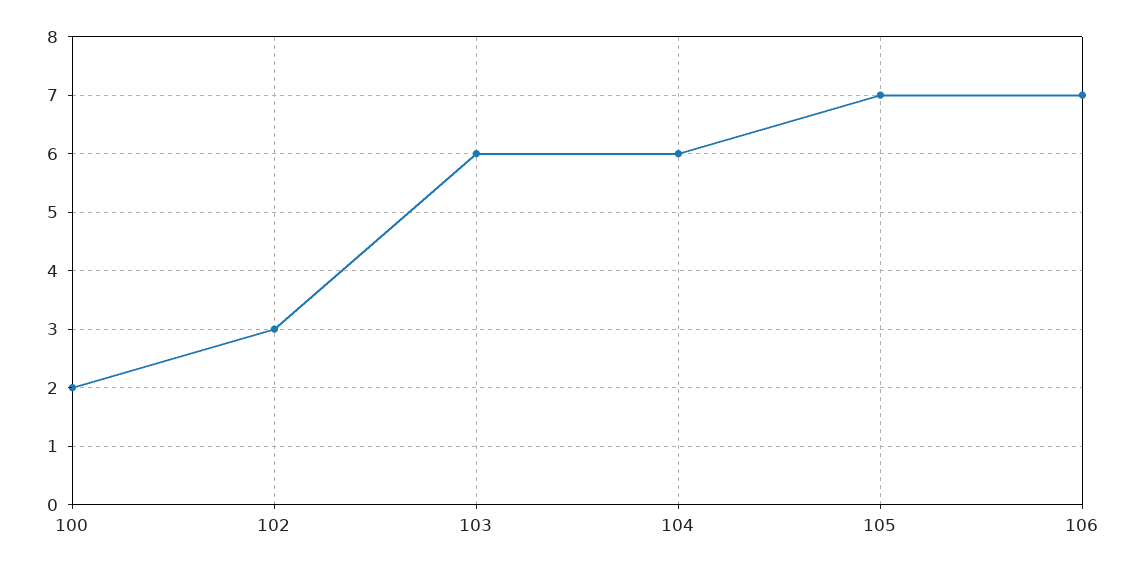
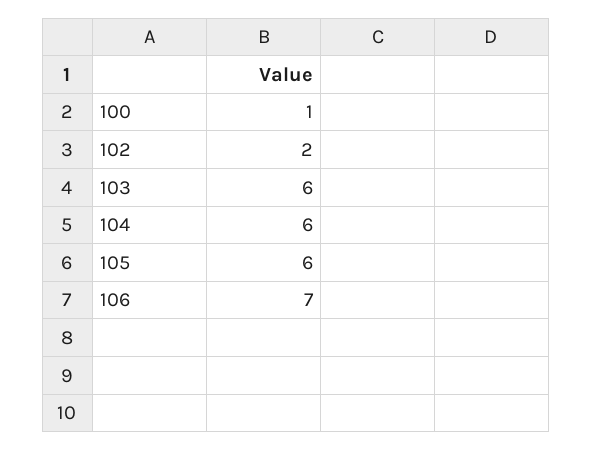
100: 2 -> 1
102: 3 -> 2
105: 7 -> 6

